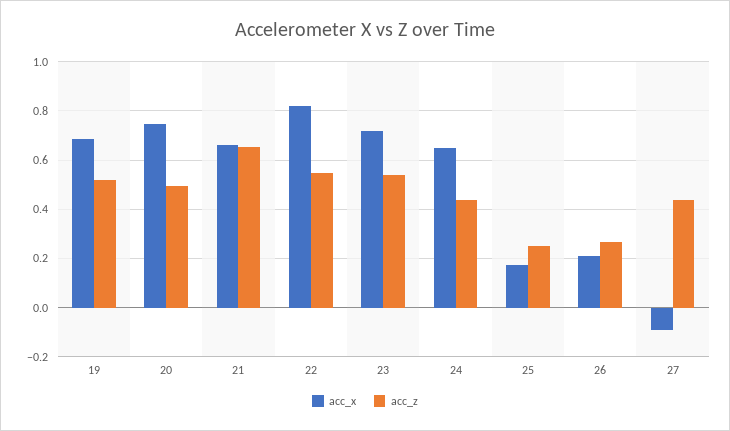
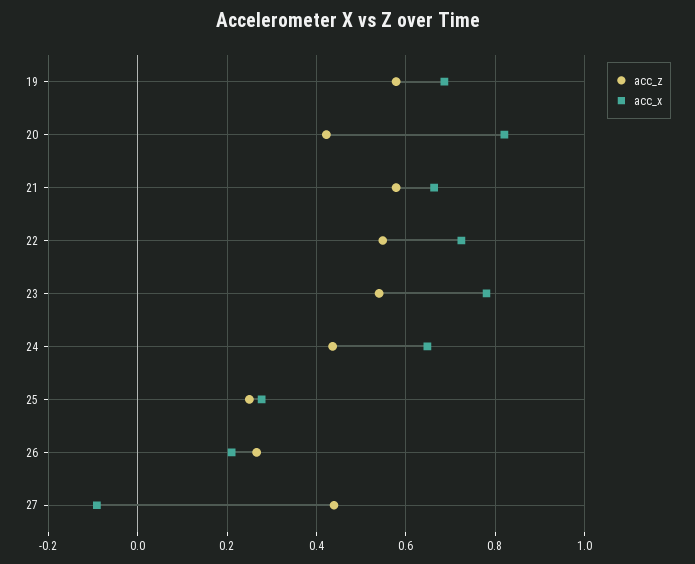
acc_z, 19: 0.525 -> 0.58
acc_x, 20: 0.75 -> 0.82
acc_z, 20: 0.5 -> 0.42
acc_z, 21: 0.65 -> 0.58
acc_x, 22: 0.825 -> 0.72
acc_x, 23: 0.725 -> 0.78
acc_x, 25: 0.175 -> 0.28

